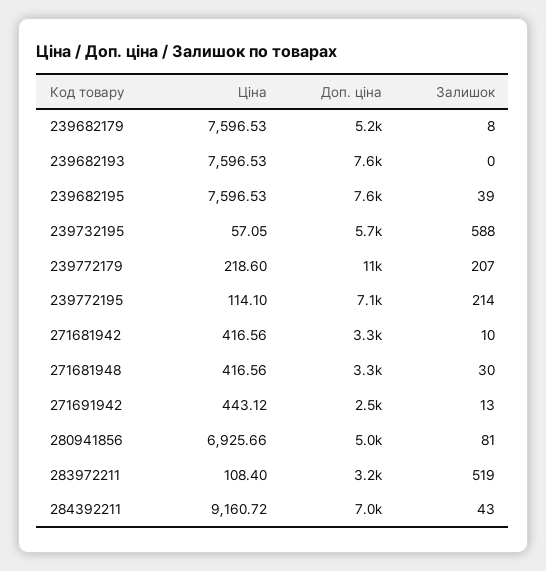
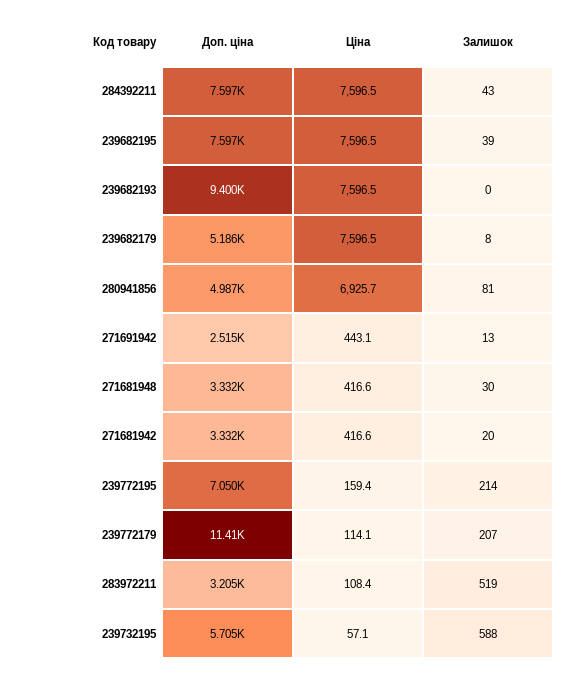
Доп. ціна, 239682193: 7600 -> 9400
Ціна, 239772179: 218.6 -> 114.1
Ціна, 239772195: 114.1 -> 159.4
Залишок, 271681942: 10 -> 20
Ціна, 284392211: 9160.72 -> 7596.5
Доп. ціна, 284392211: 7000 -> 7597

